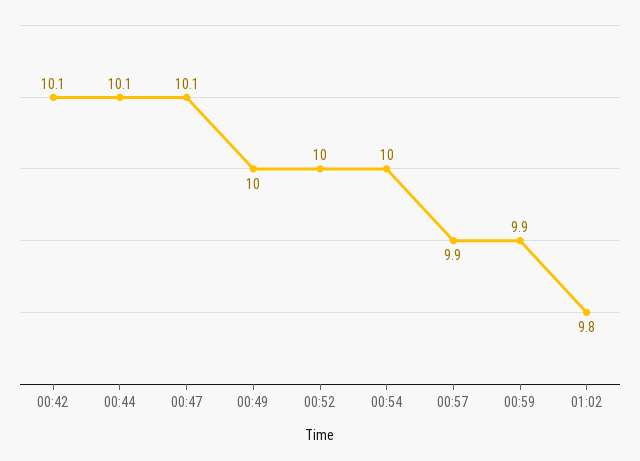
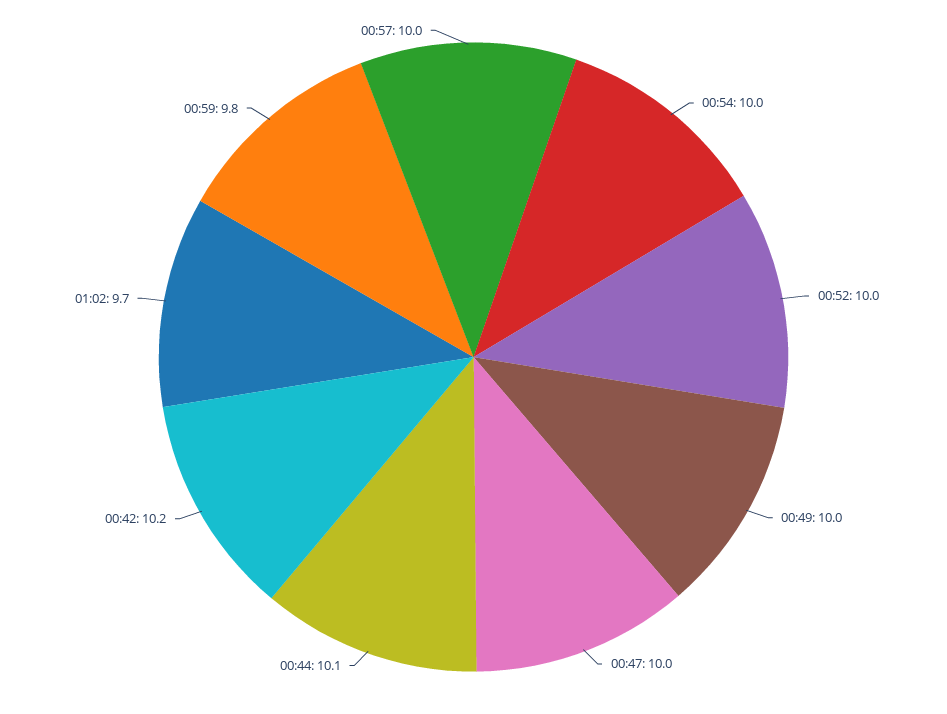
00:42: 10.1 -> 10.2
00:47: 10.1 -> 10
00:57: 9.9 -> 10
00:59: 9.9 -> 9.8
01:02: 9.8 -> 9.7

